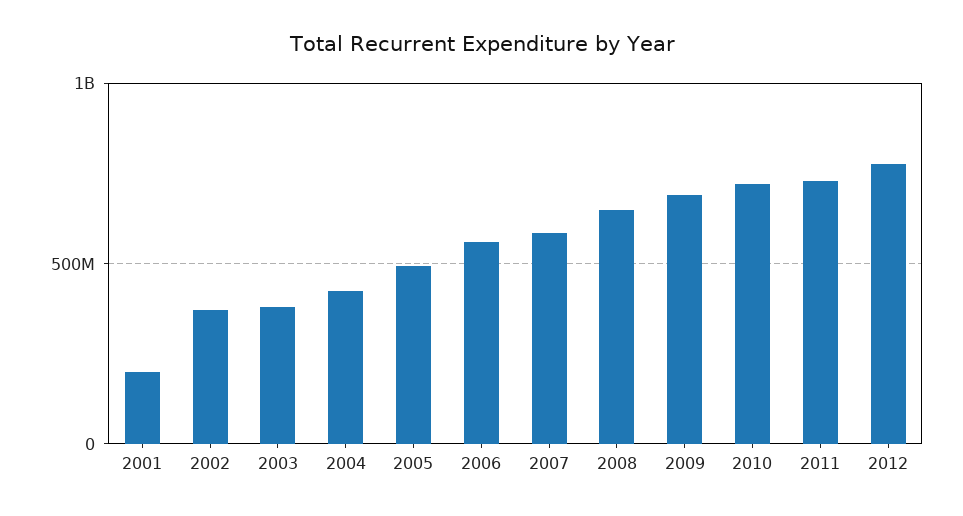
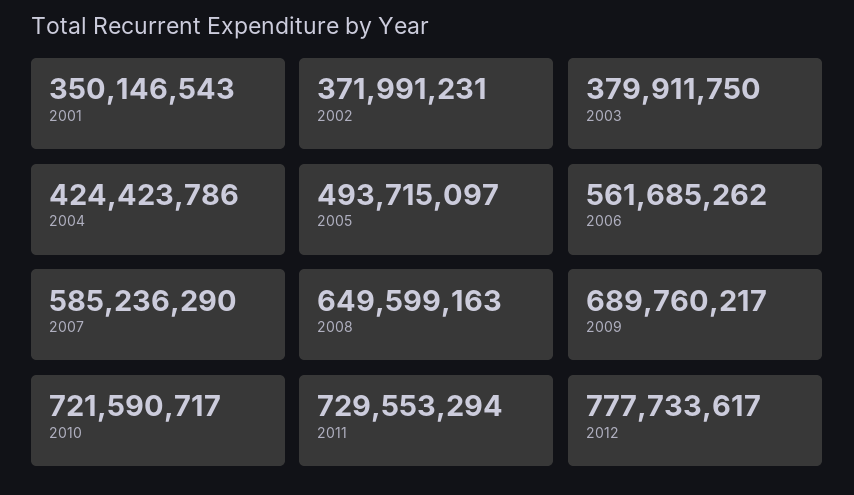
2001: 200000000 -> 350146543

